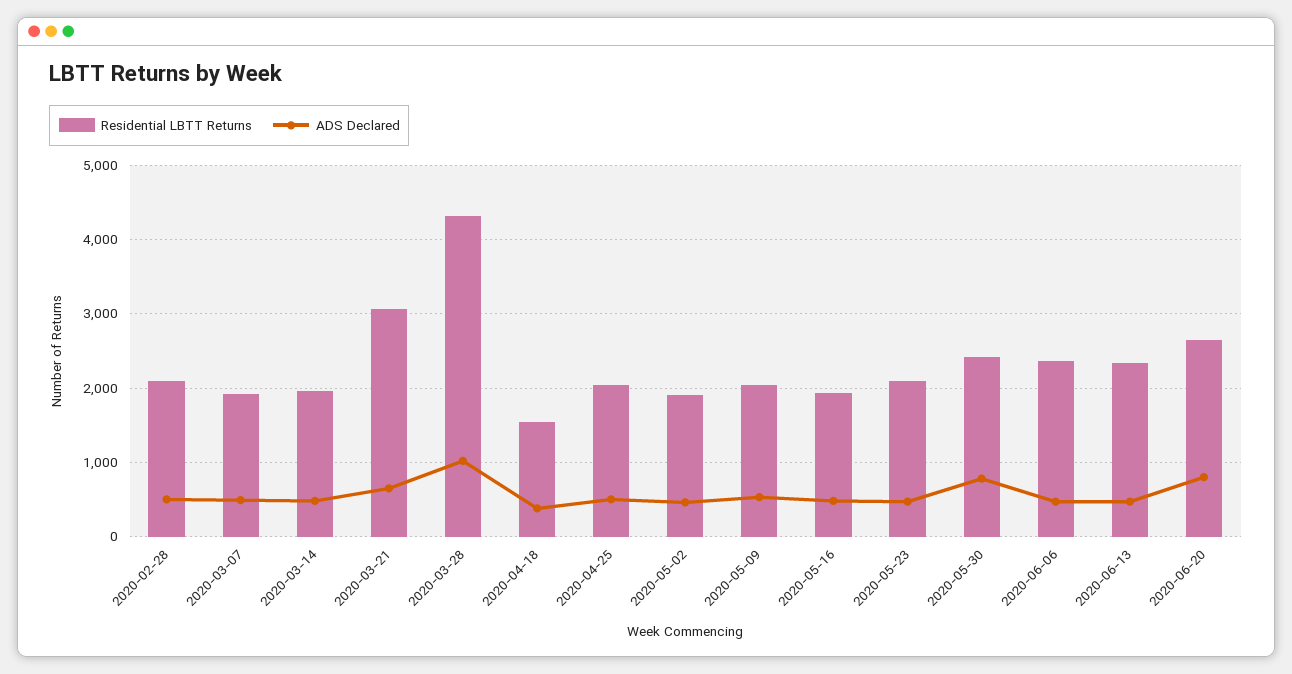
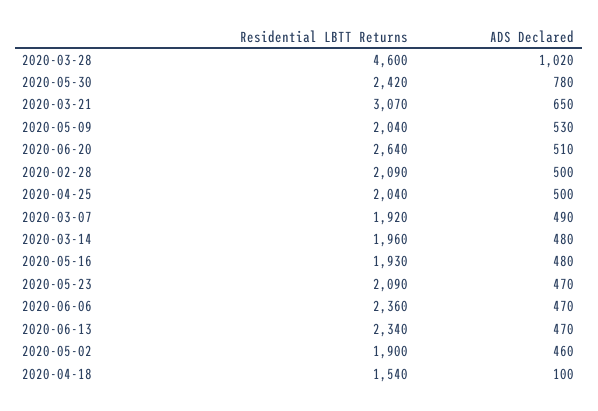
Residential LBTT Returns, 2020-03-28: 4300 -> 4600
ADS Declared, 2020-04-18: 400 -> 100
ADS Declared, 2020-06-20: 800 -> 510

